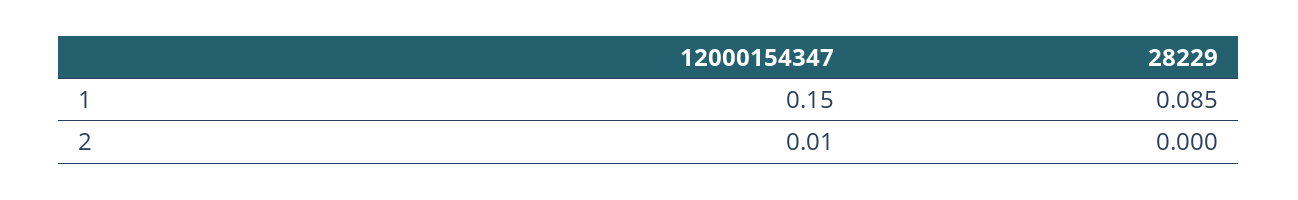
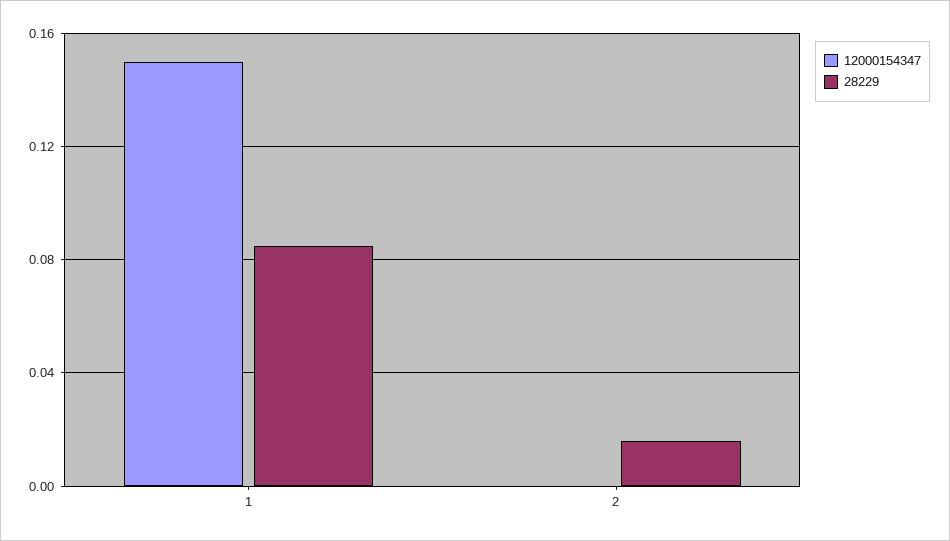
12000154347, 2: 0.01 -> 0
28229, 2: 0 -> 0.015

